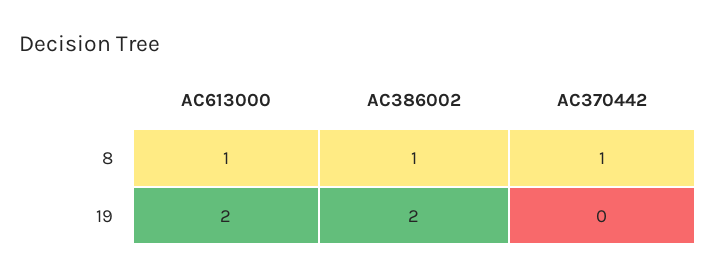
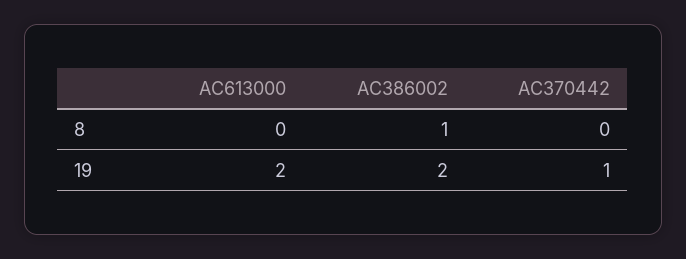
AC613000, 8: 1 -> 0
AC370442, 8: 1 -> 0
AC370442, 19: 0 -> 1

